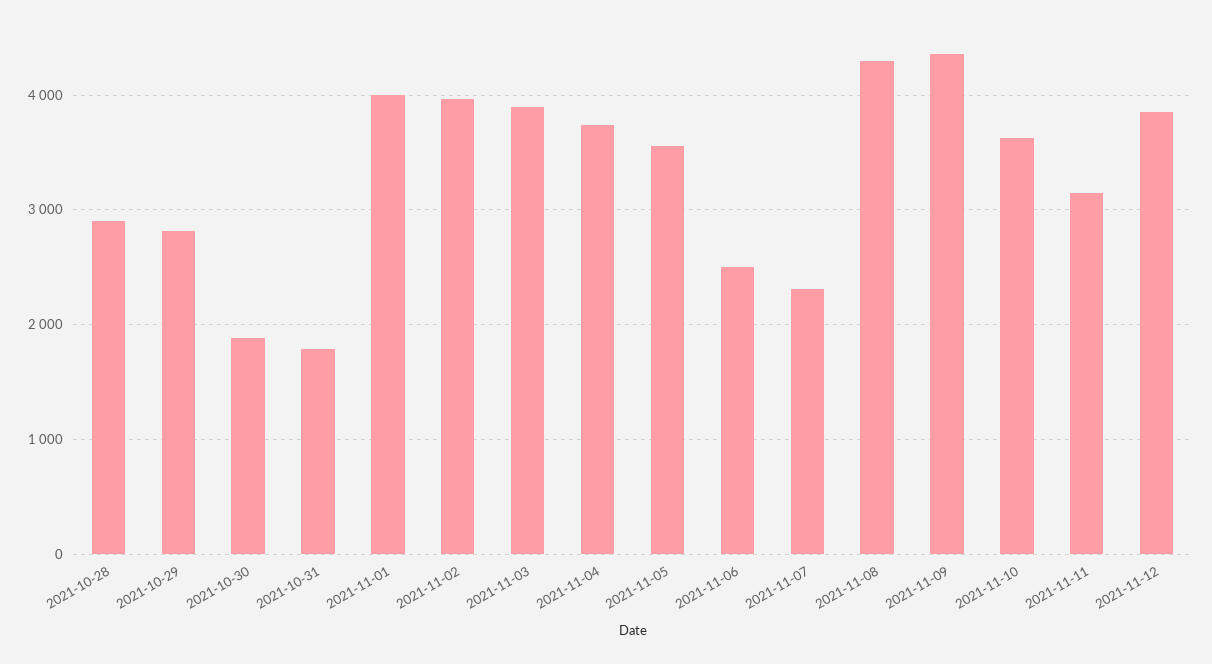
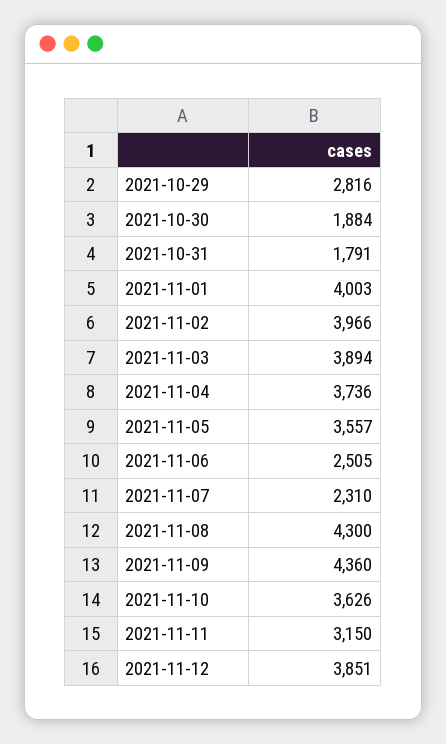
2021-10-28: 2900 -> none

